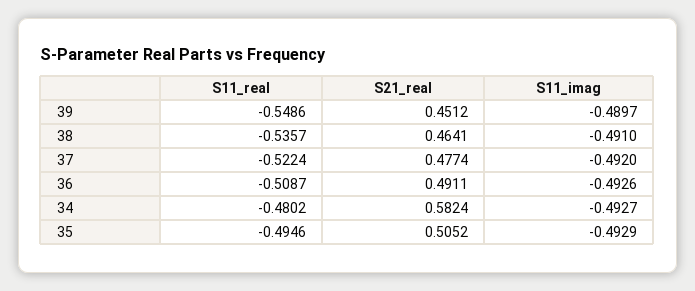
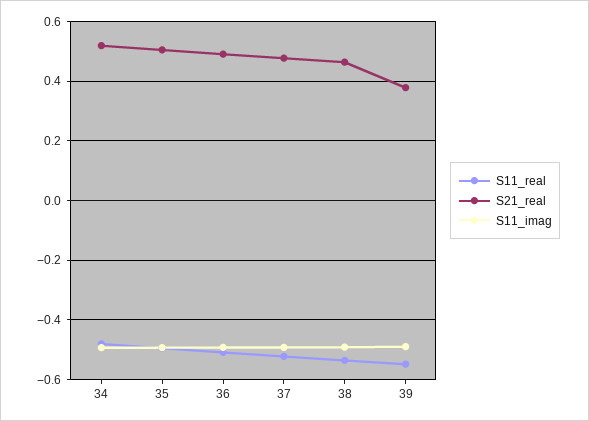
S21_real, 39: 0.4512 -> 0.375
S21_real, 34: 0.5824 -> 0.525

